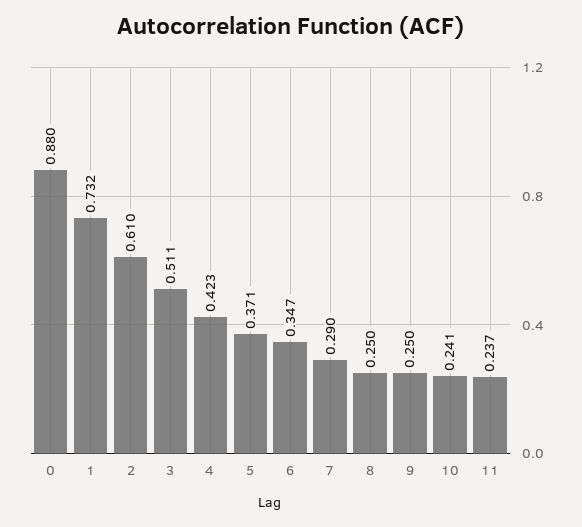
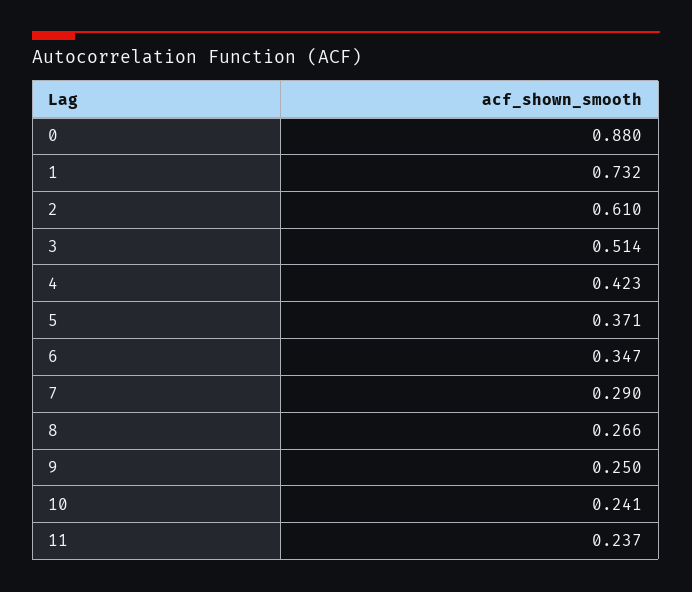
3: 0.511 -> 0.514
8: 0.25 -> 0.266

